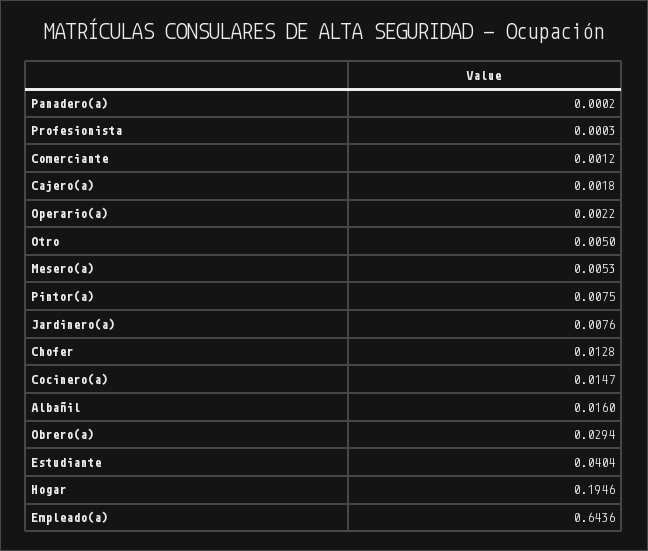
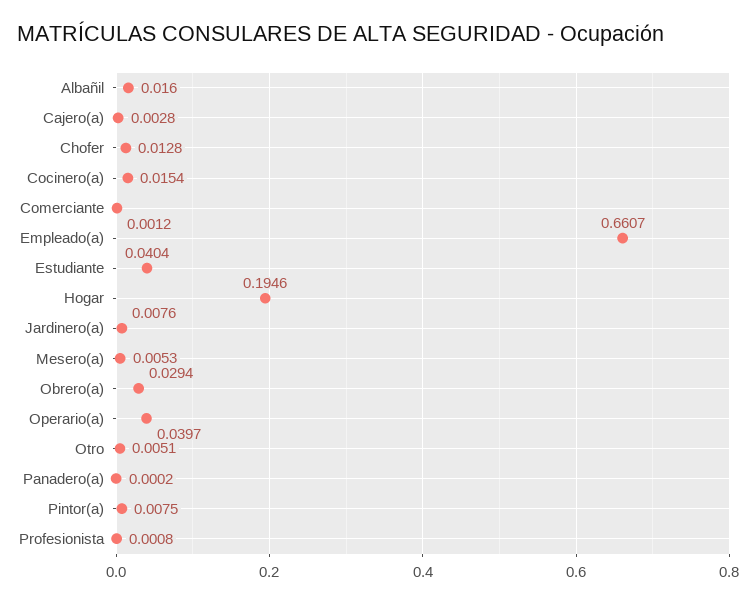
Profesionista: 0.0003 -> 0.0008
Cajero(a): 0.0018 -> 0.0028
Operario(a): 0.0022 -> 0.0397
Otro: 0.005 -> 0.0051
Cocinero(a): 0.0147 -> 0.0154
Empleado(a): 0.6436 -> 0.6607

